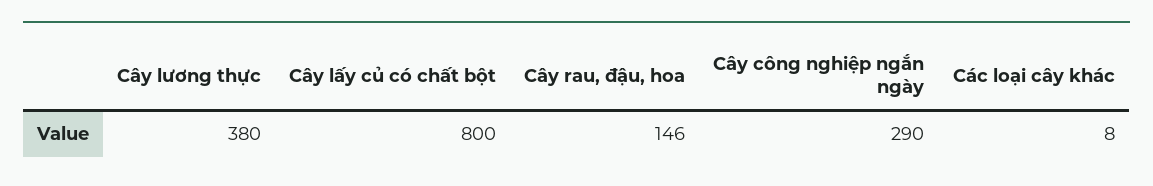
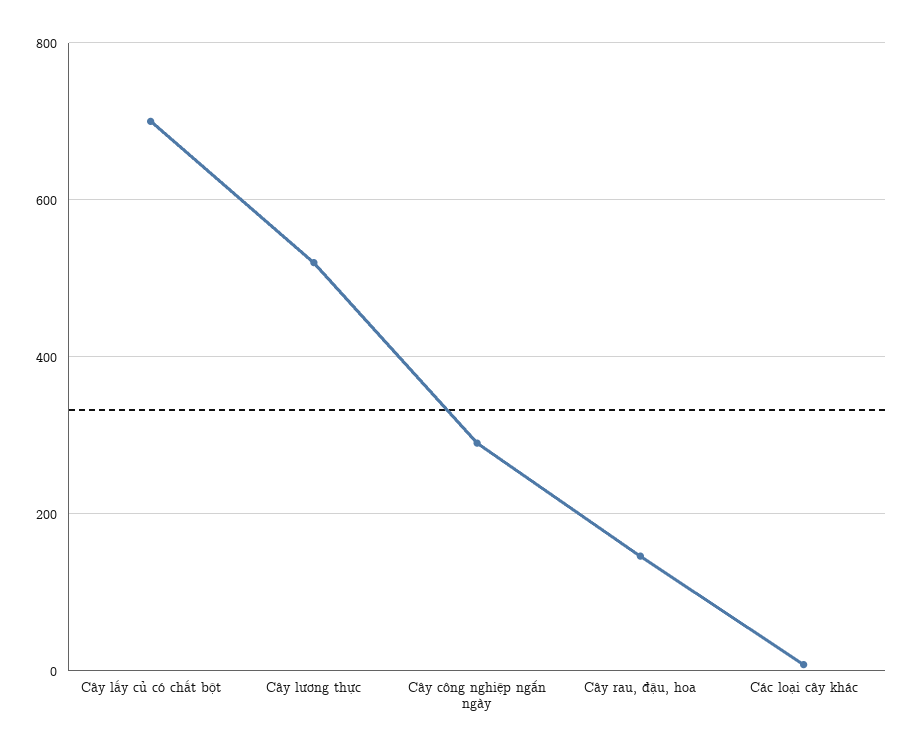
Cây lương thực: 380 -> 520
Cây lấy củ có chất bột: 800 -> 700

